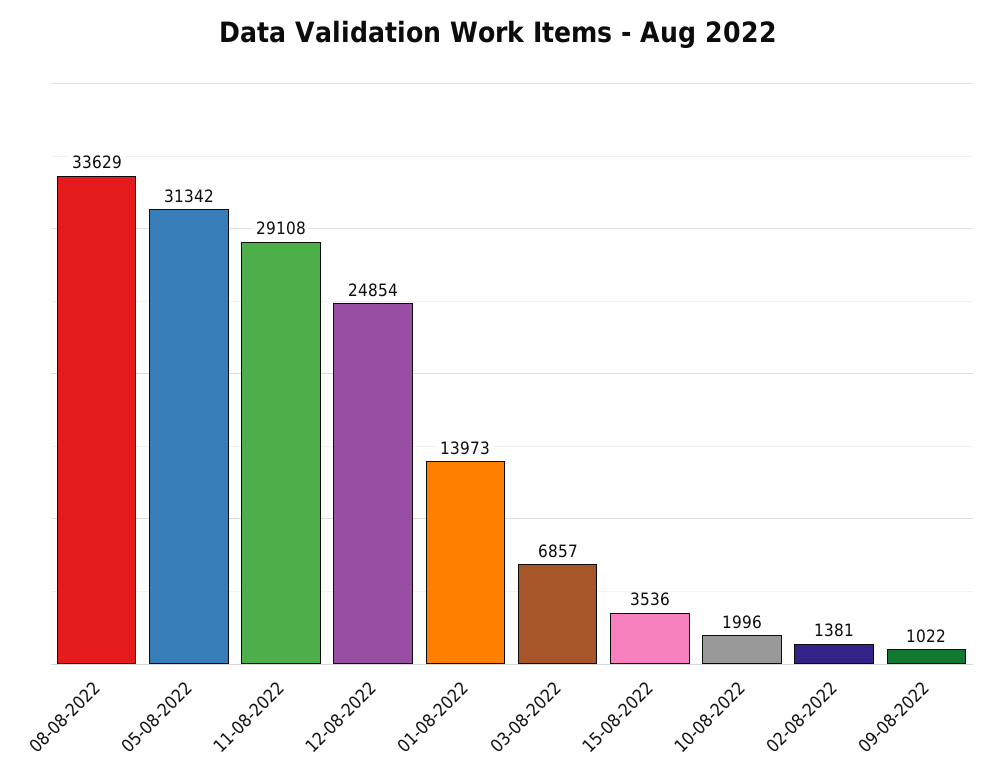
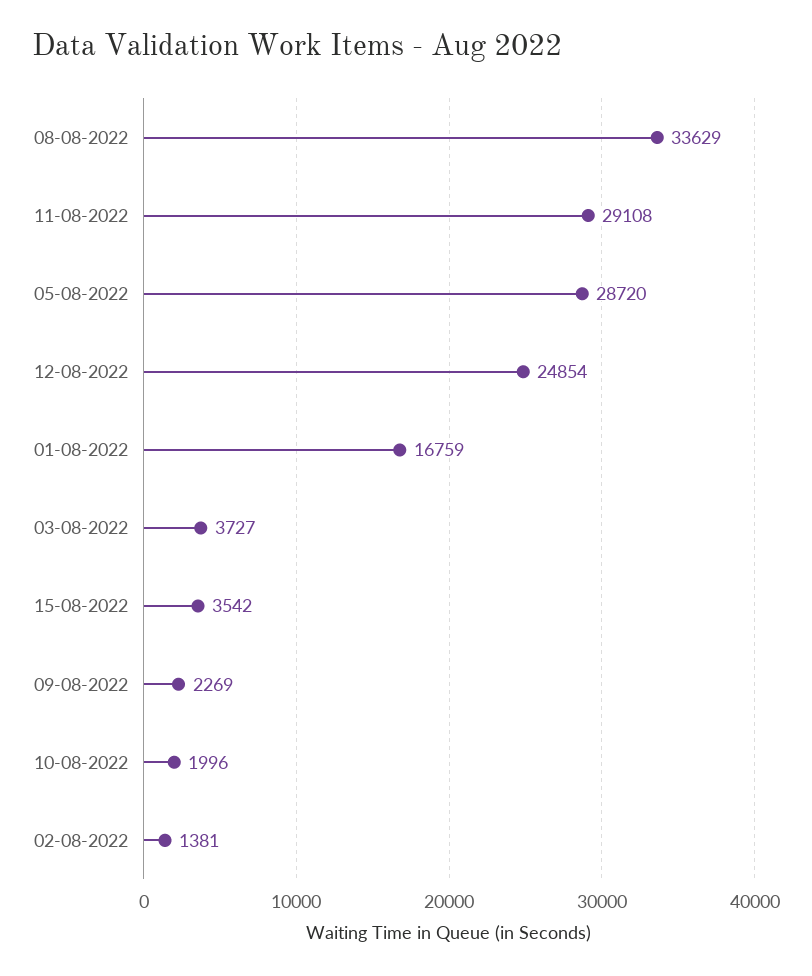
05-08-2022: 31342 -> 28720
01-08-2022: 13973 -> 16759
03-08-2022: 6857 -> 3727
15-08-2022: 3536 -> 3542
09-08-2022: 1022 -> 2269

